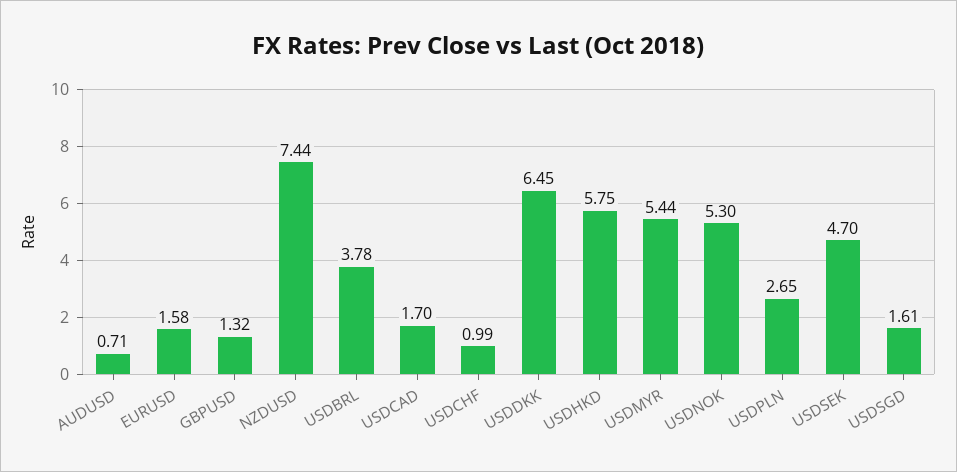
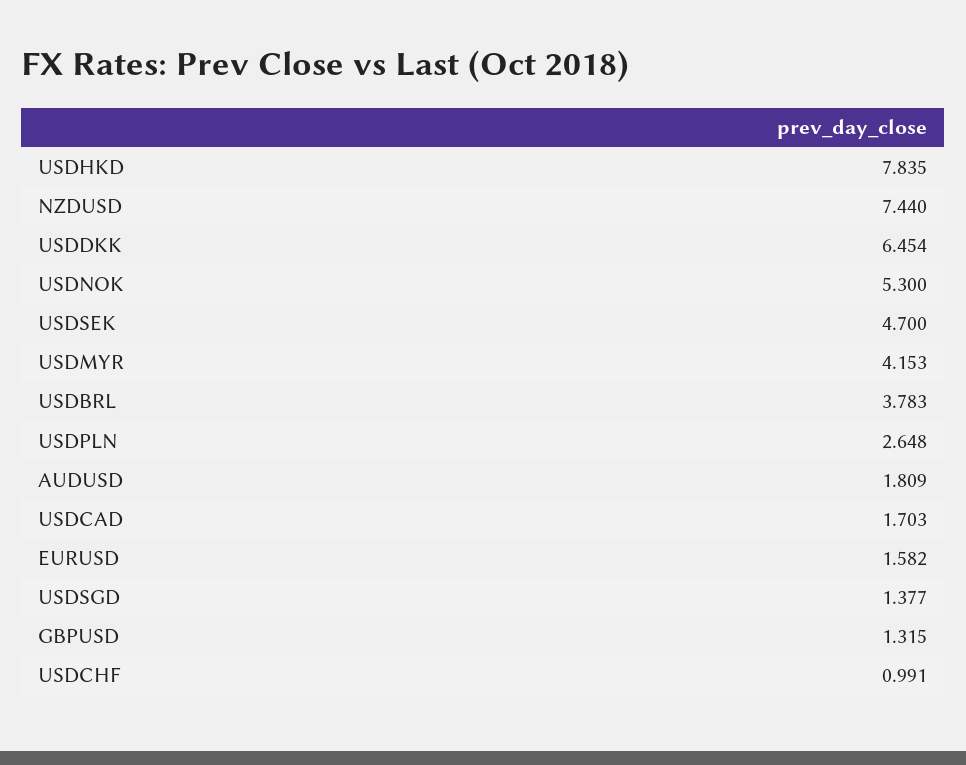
AUDUSD: 0.71 -> 1.809
USDHKD: 5.75 -> 7.835
USDMYR: 5.44 -> 4.153
USDSGD: 1.61 -> 1.377

